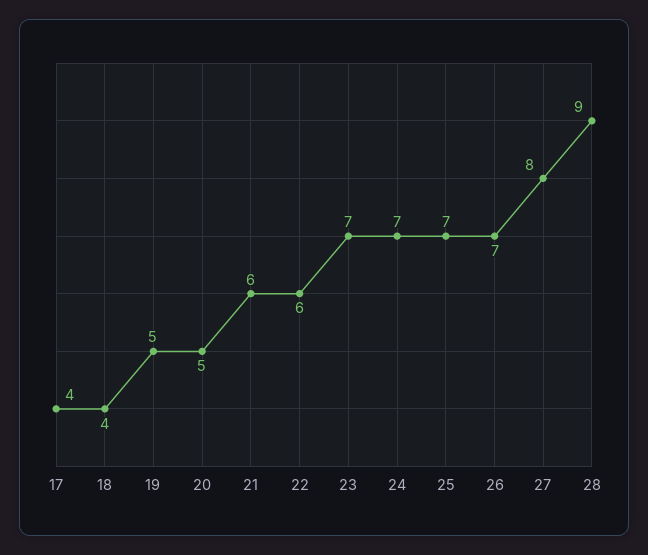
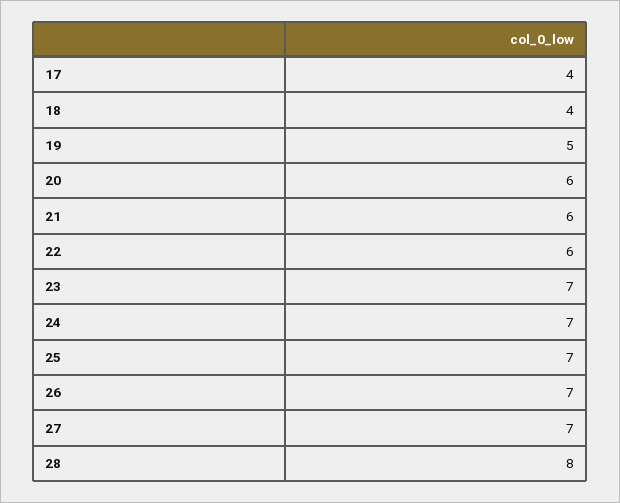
20: 5 -> 6
27: 8 -> 7
28: 9 -> 8

